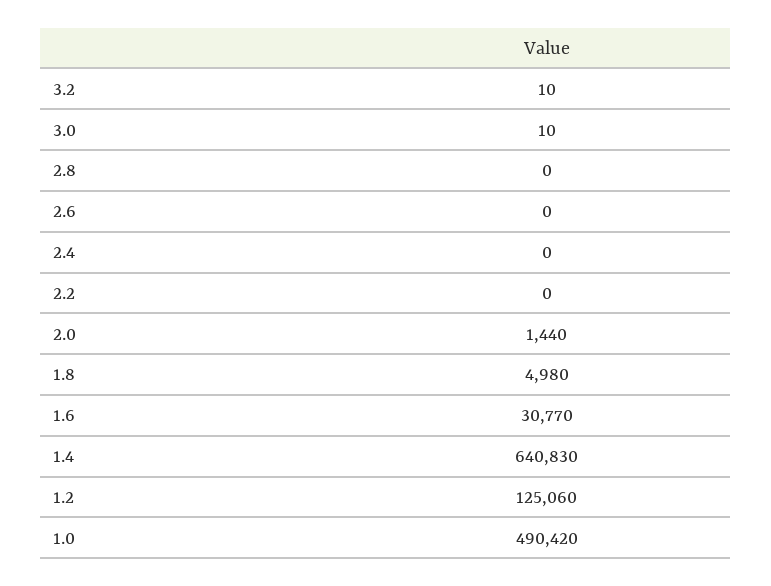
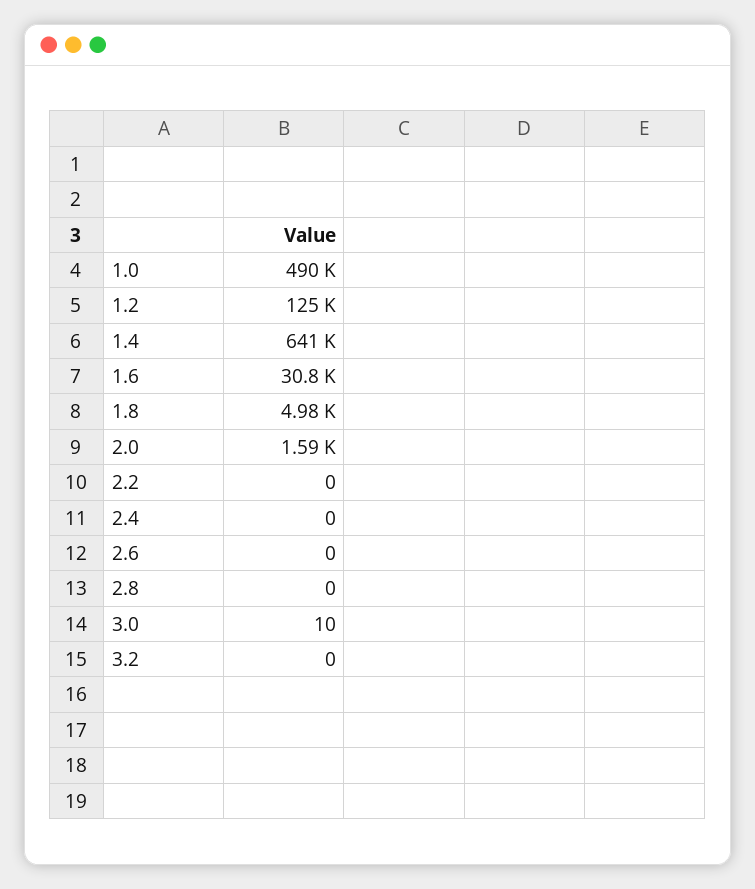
3.2: 10 -> 0
2.0: 1440 -> 1590

